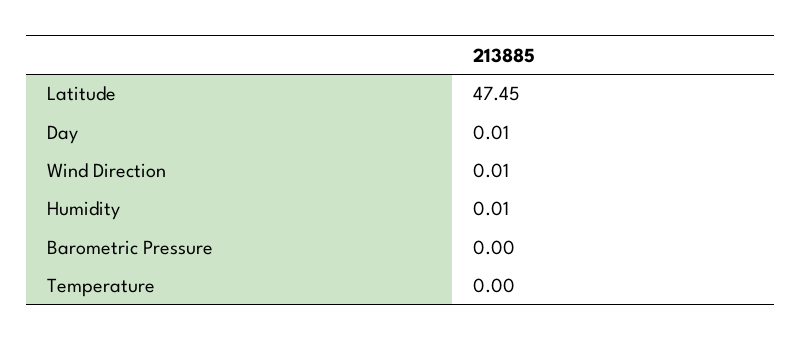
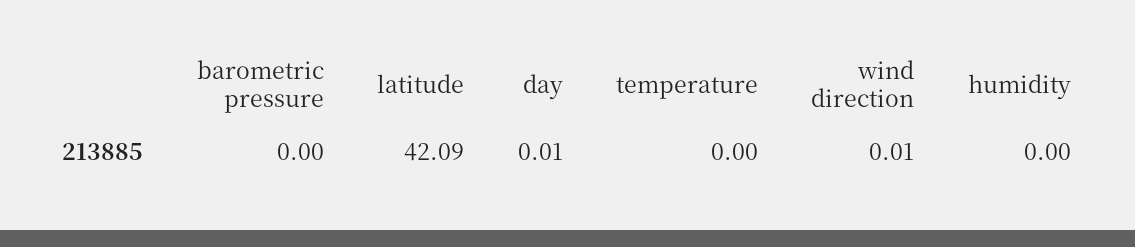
Latitude: 47.45 -> 42.09
Humidity: 0.01 -> 0

